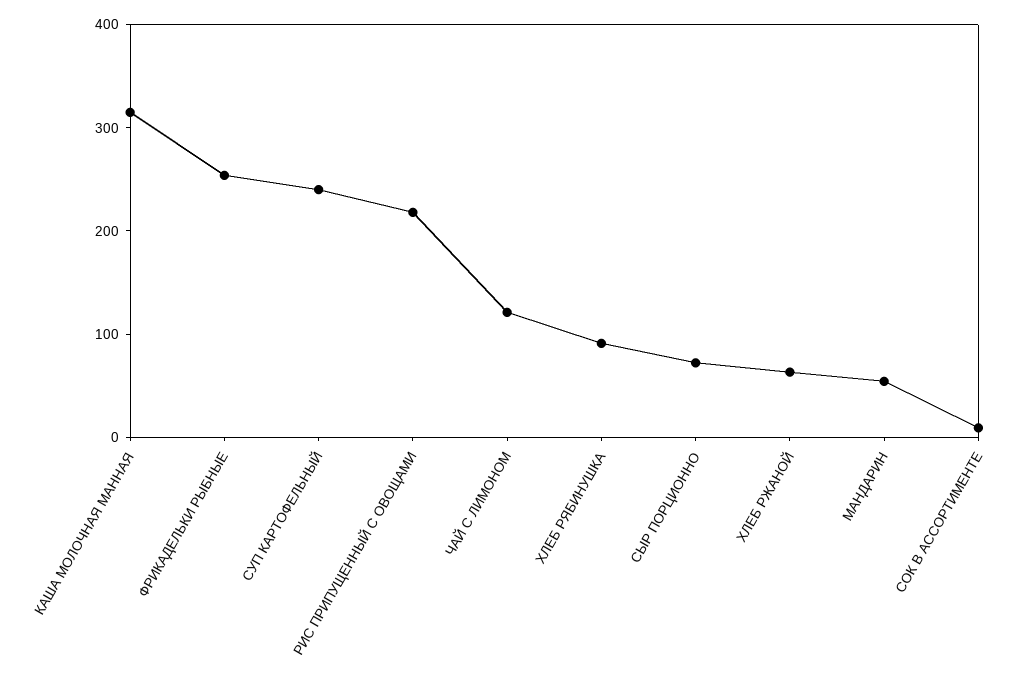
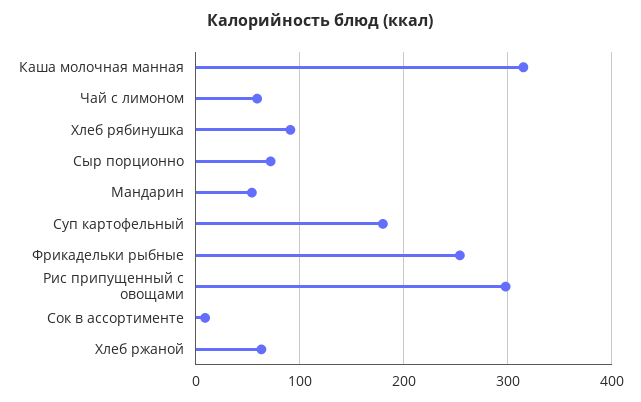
СУП КАРТОФЕЛЬНЫЙ: 240 -> 180
РИС ПРИПУЩЕННЫЙ С ОВОЩАМИ: 220 -> 300
ЧАЙ С ЛИМОНОМ: 120 -> 60

